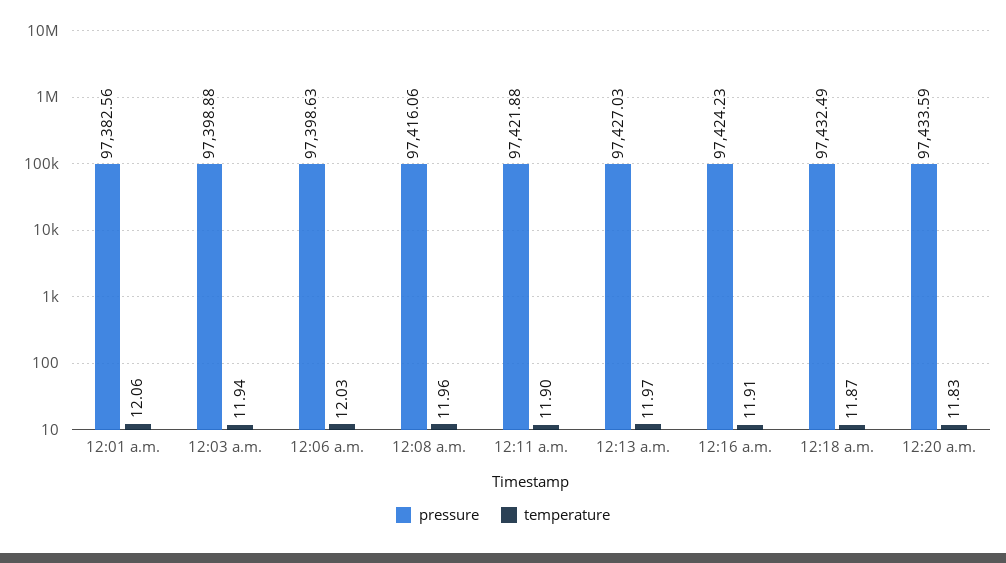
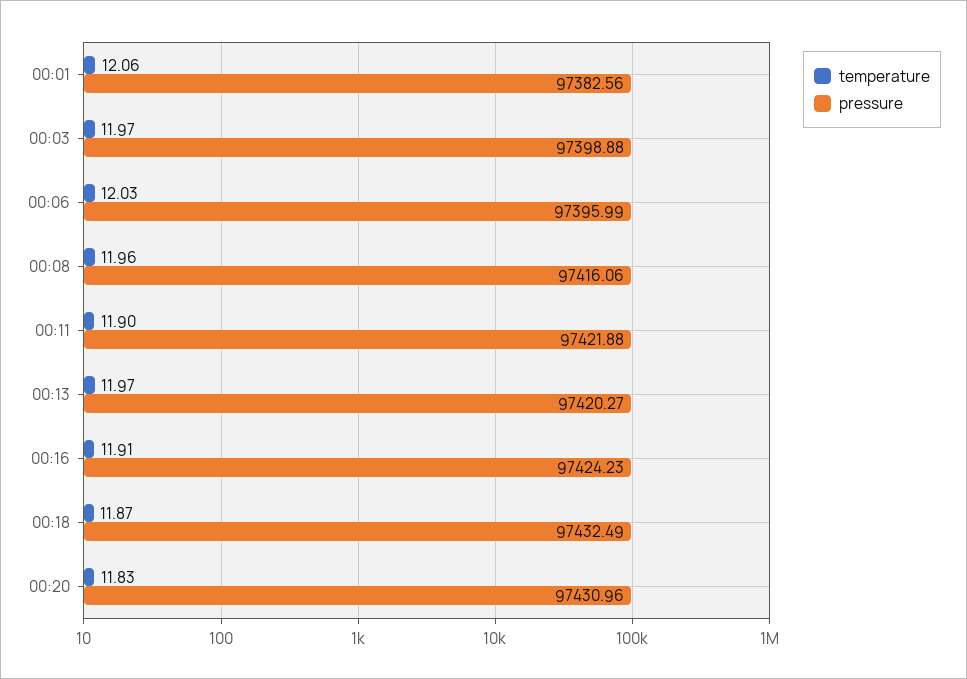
temperature, 12:03 a.m.: 11.94 -> 11.97
pressure, 12:06 a.m.: 97398.63 -> 97395.99
pressure, 12:13 a.m.: 97427.03 -> 97420.27
pressure, 12:20 a.m.: 97433.59 -> 97430.96

